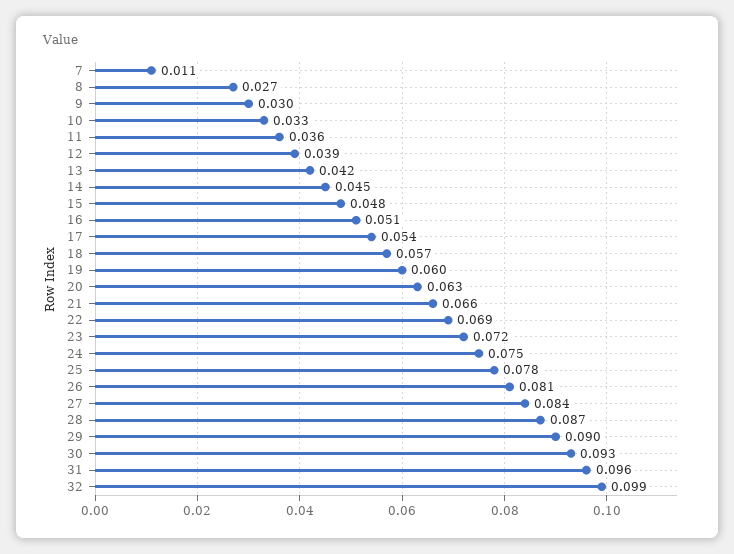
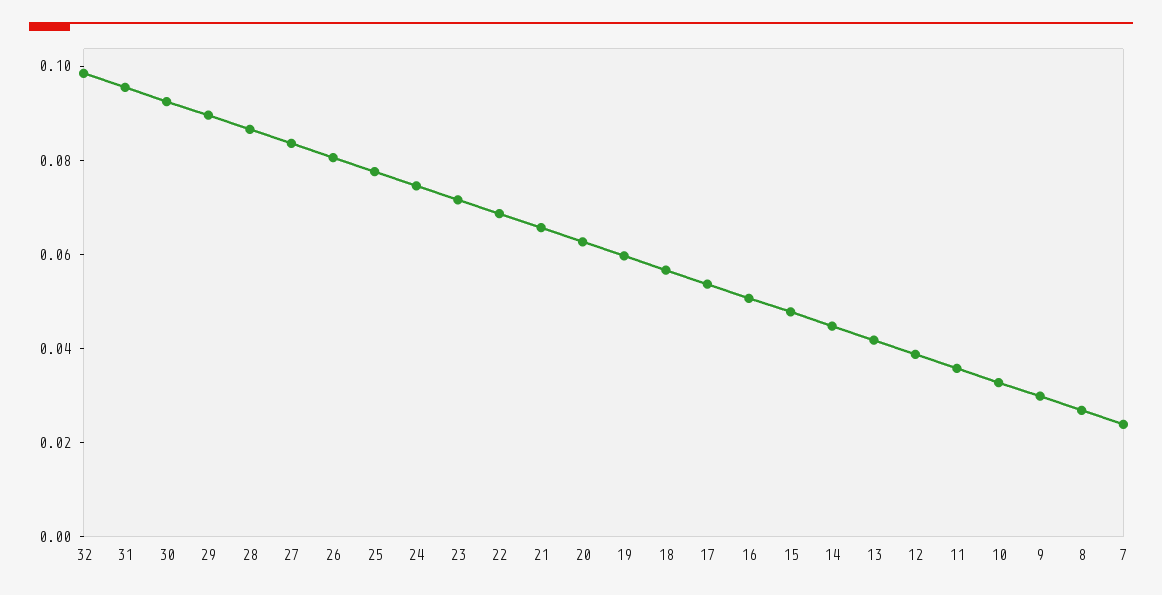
7: 0.011 -> 0.025

